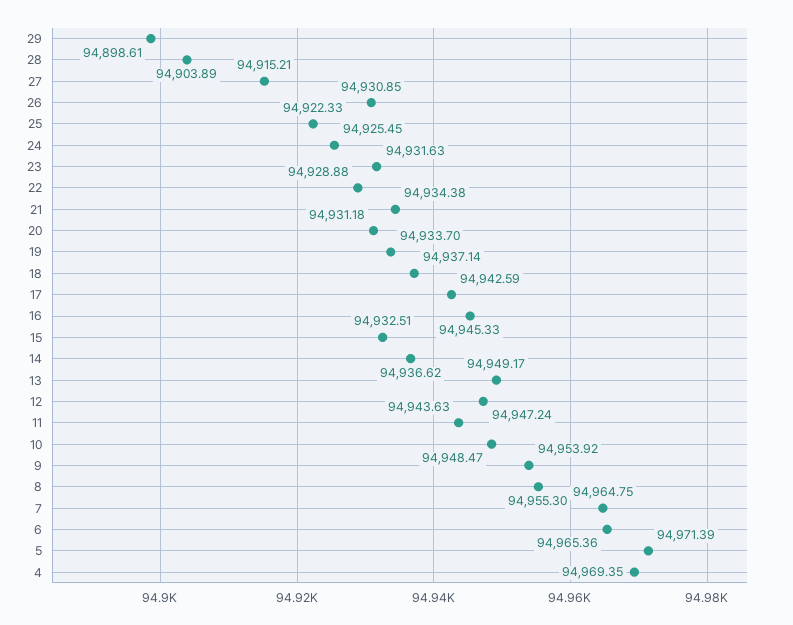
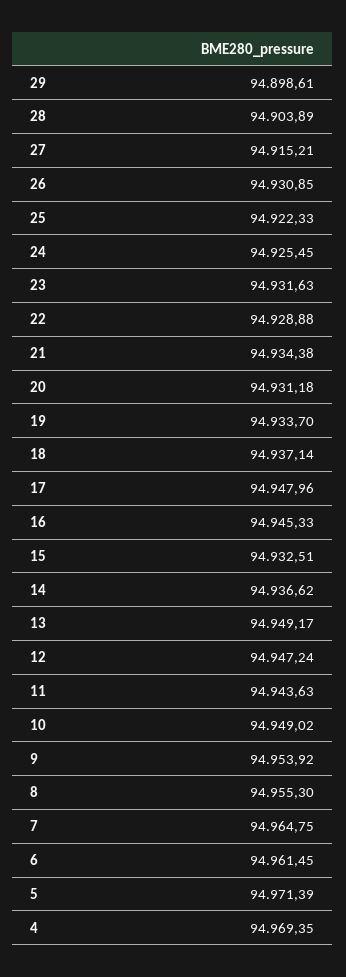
17: 94942.59 -> 94947.96
10: 94948.47 -> 94949.02
6: 94965.36 -> 94961.45

